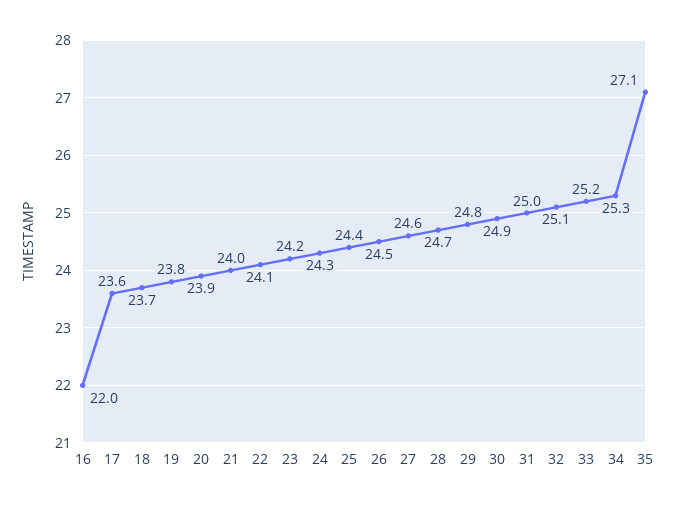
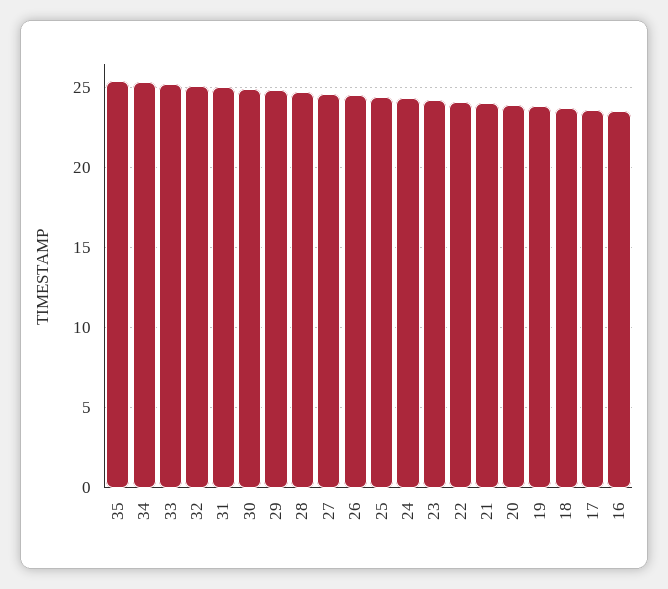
16: 22 -> 23.5
35: 27.1 -> 25.5

